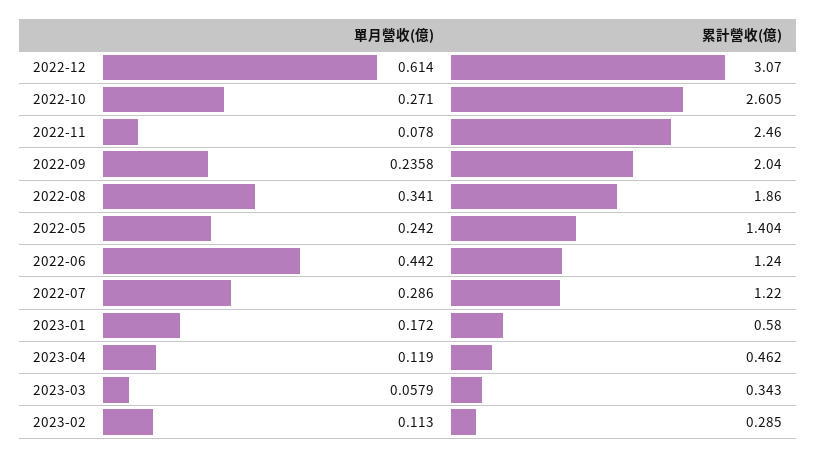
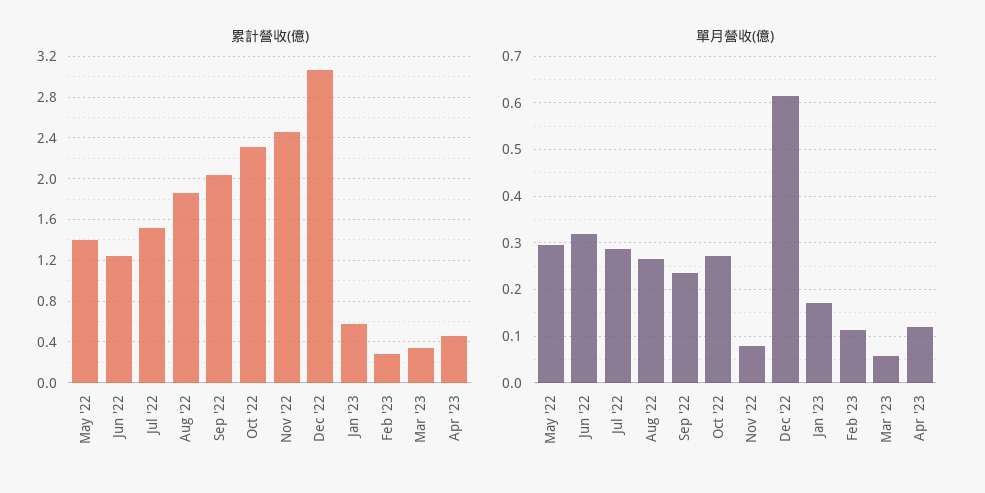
累計營收(億), 2022-10: 2.605 -> 2.3
單月營收(億), 2022-08: 0.341 -> 0.26
單月營收(億), 2022-05: 0.242 -> 0.3
單月營收(億), 2022-06: 0.442 -> 0.32
累計營收(億), 2022-07: 1.22 -> 1.5

